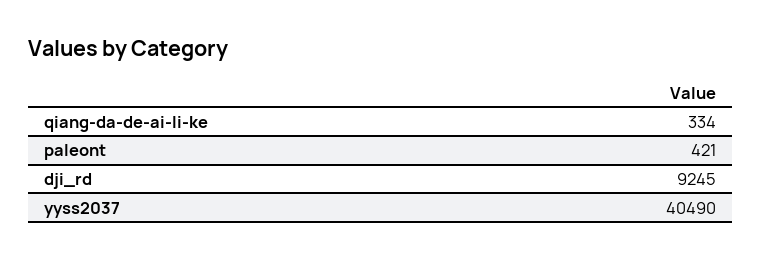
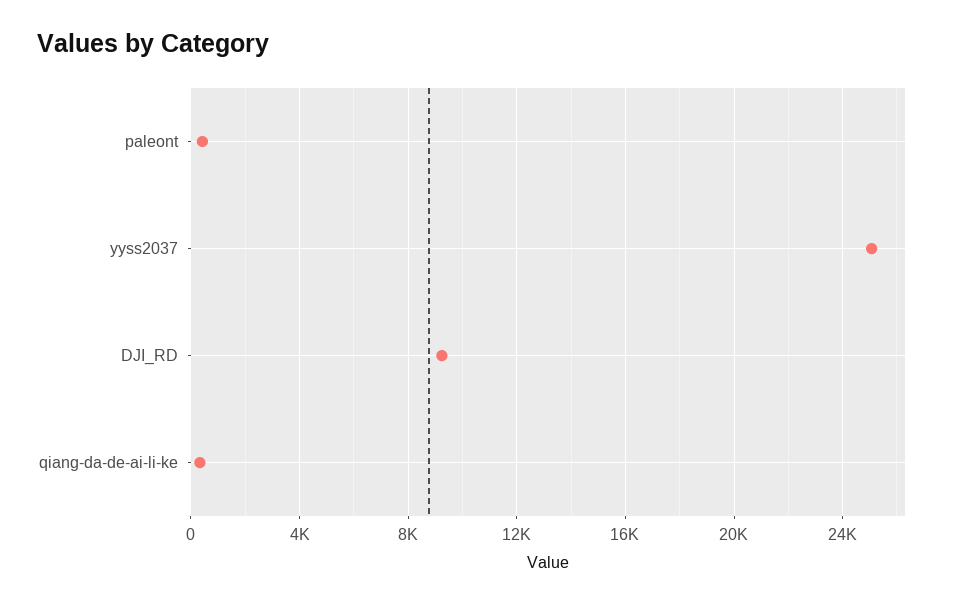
yyss2037: 40490 -> 25000

